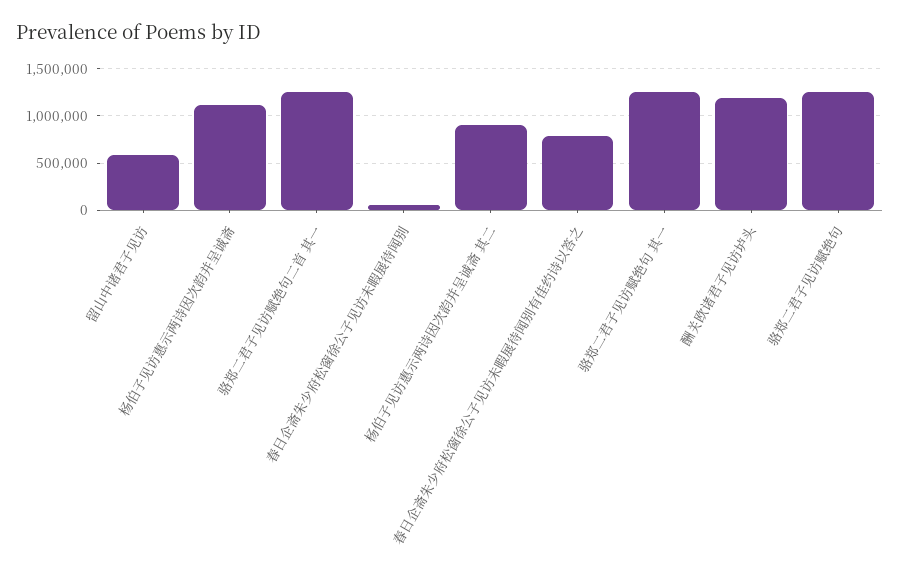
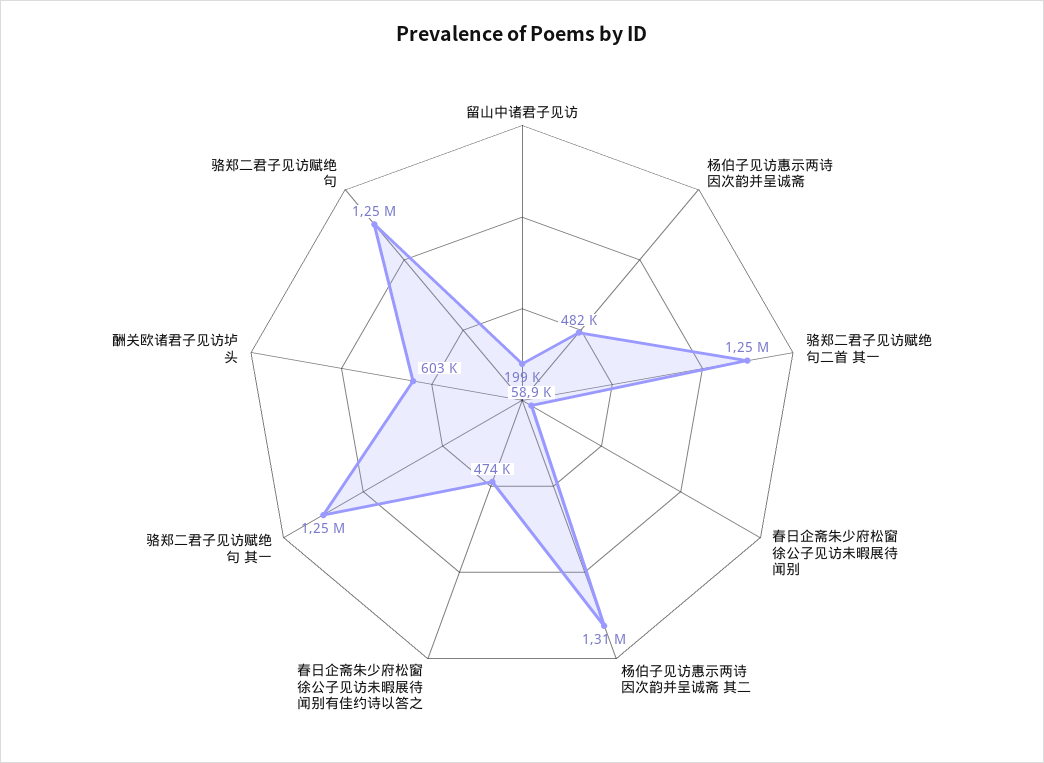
留山中诸君子见访: 600000 -> 199000
杨伯子见访惠示两诗因次韵并呈诚斋: 1100000 -> 482000
杨伯子见访惠示两诗因次韵并呈诚斋 其二: 900000 -> 1310000
春日企斋朱少府松窗徐公子见访未暇展待闻别有佳约诗以答之: 800000 -> 474000
酬关欧诸君子见访垆头: 1200000 -> 603000

